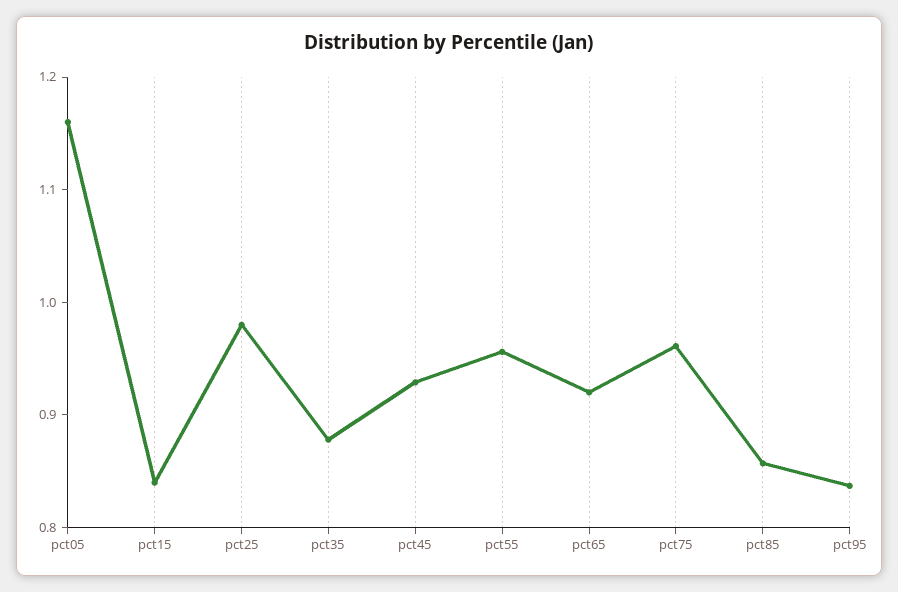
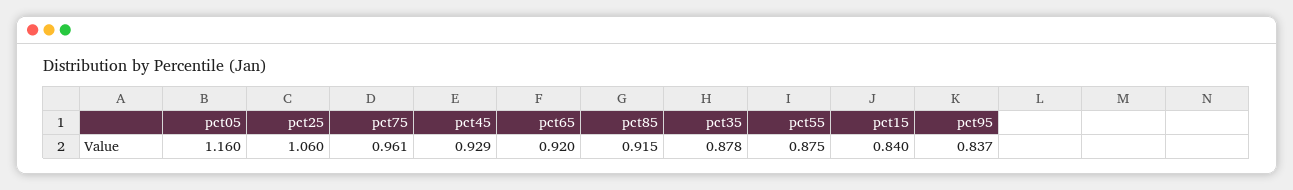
pct25: 0.98 -> 1.06
pct55: 0.96 -> 0.875
pct85: 0.86 -> 0.915

